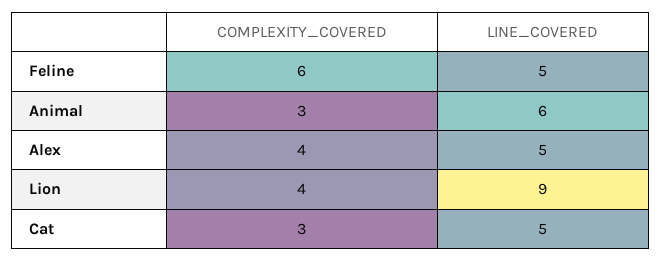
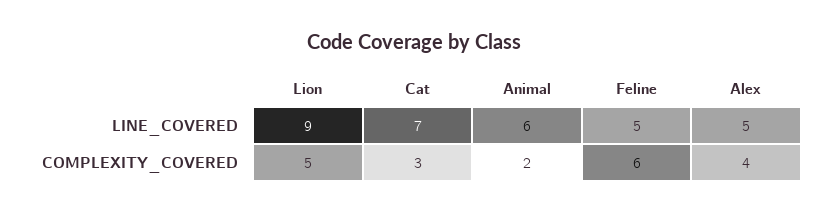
COMPLEXITY_COVERED, Animal: 3 -> 2
COMPLEXITY_COVERED, Lion: 4 -> 5
LINE_COVERED, Cat: 5 -> 7

